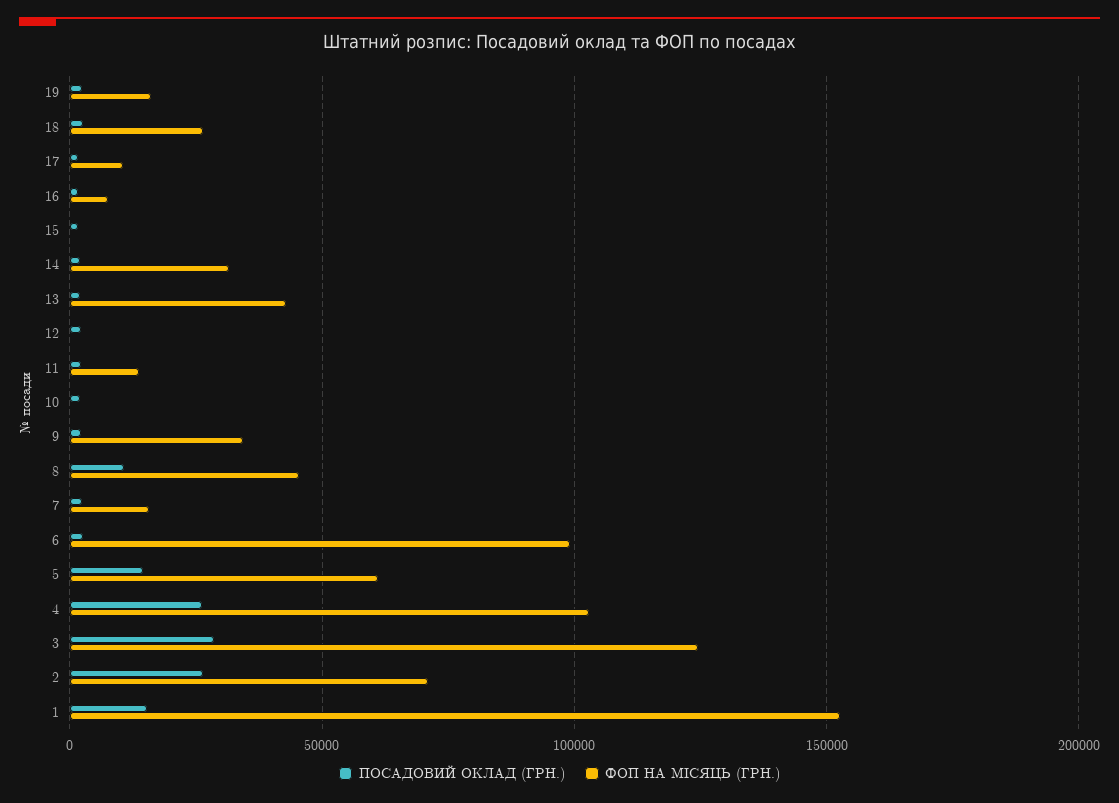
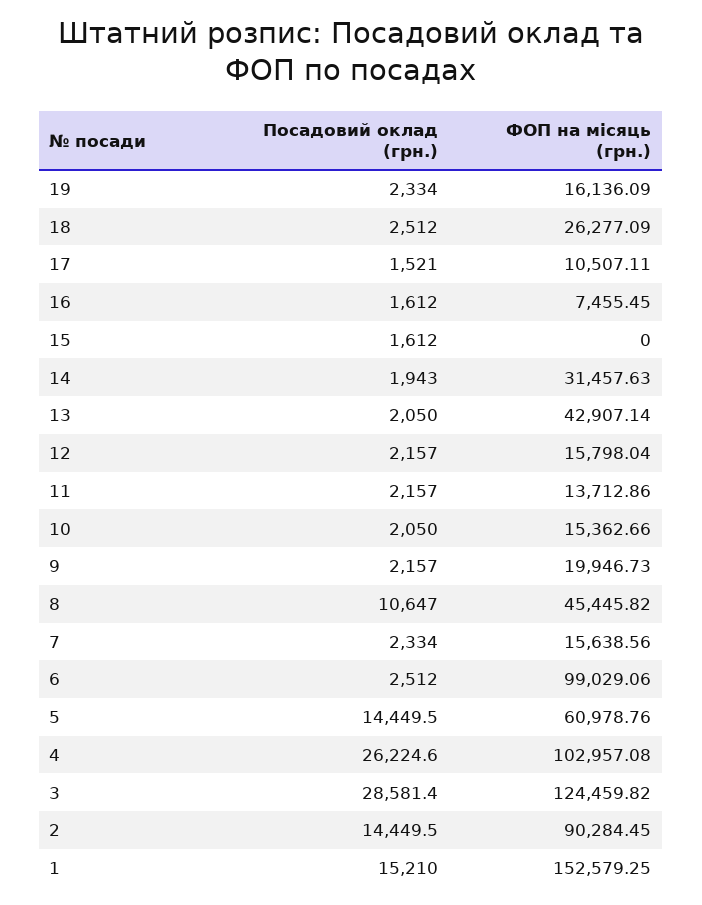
ФОП НА МІСЯЦЬ (ГРН.), 12: 0 -> 15798.04
ФОП НА МІСЯЦЬ (ГРН.), 10: 0 -> 15362.66
ФОП НА МІСЯЦЬ (ГРН.), 9: 35000 -> 19946.73
ПОСАДОВИЙ ОКЛАД (ГРН.), 2: 25000 -> 14449.5
ФОП НА МІСЯЦЬ (ГРН.), 2: 70000 -> 90284.45

